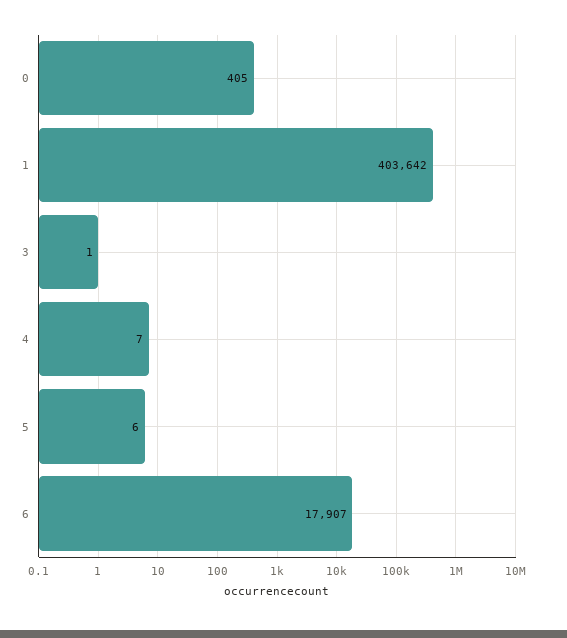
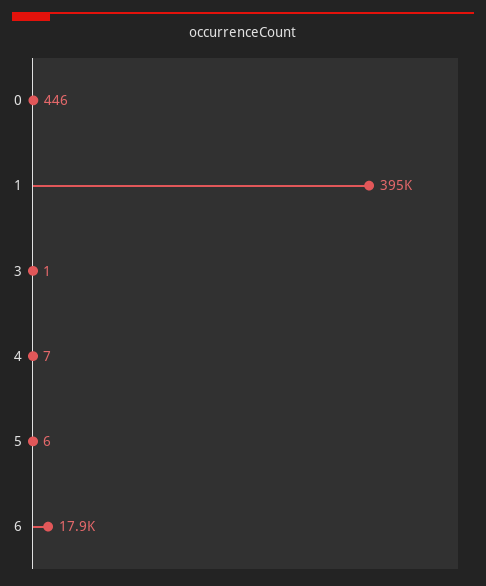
0: 405 -> 446
1: 403642 -> 395000

